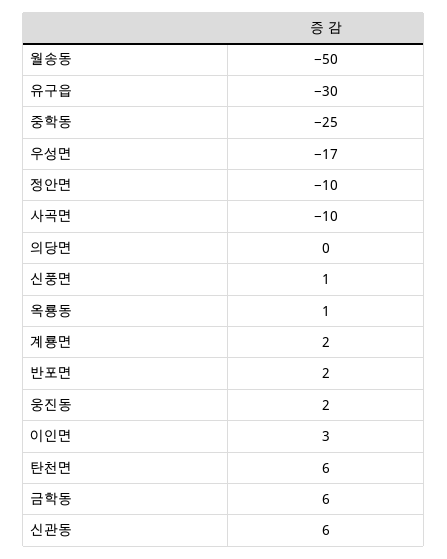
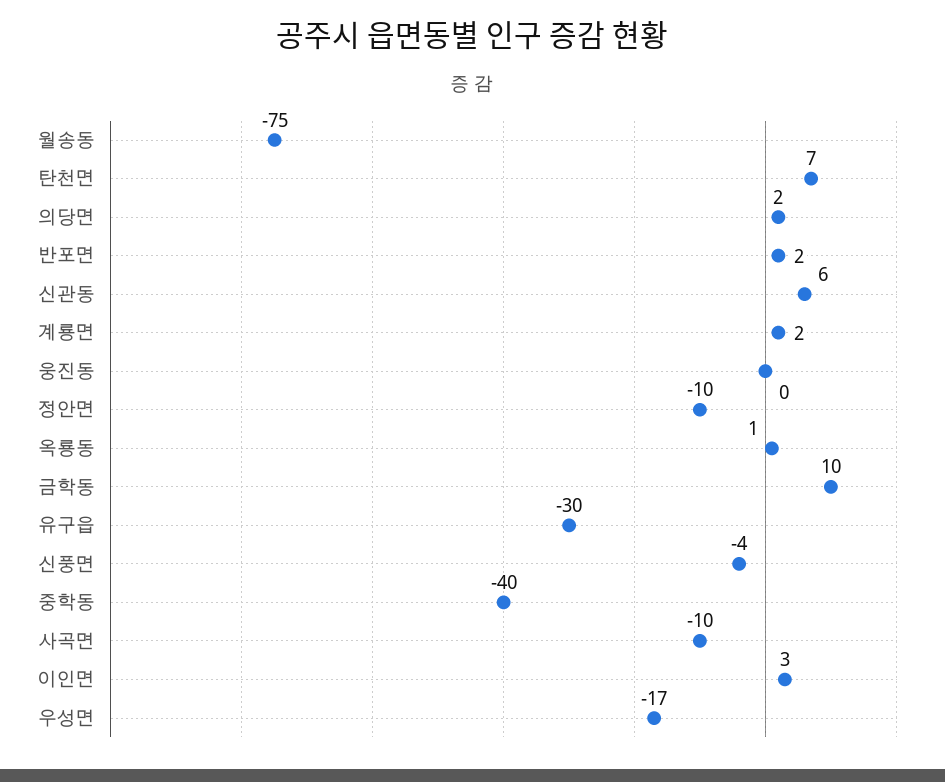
월송동: -50 -> -75
중학동: -25 -> -40
의당면: 0 -> 2
신풍면: 1 -> -4
웅진동: 2 -> 0
탄천면: 6 -> 7
금학동: 6 -> 10

